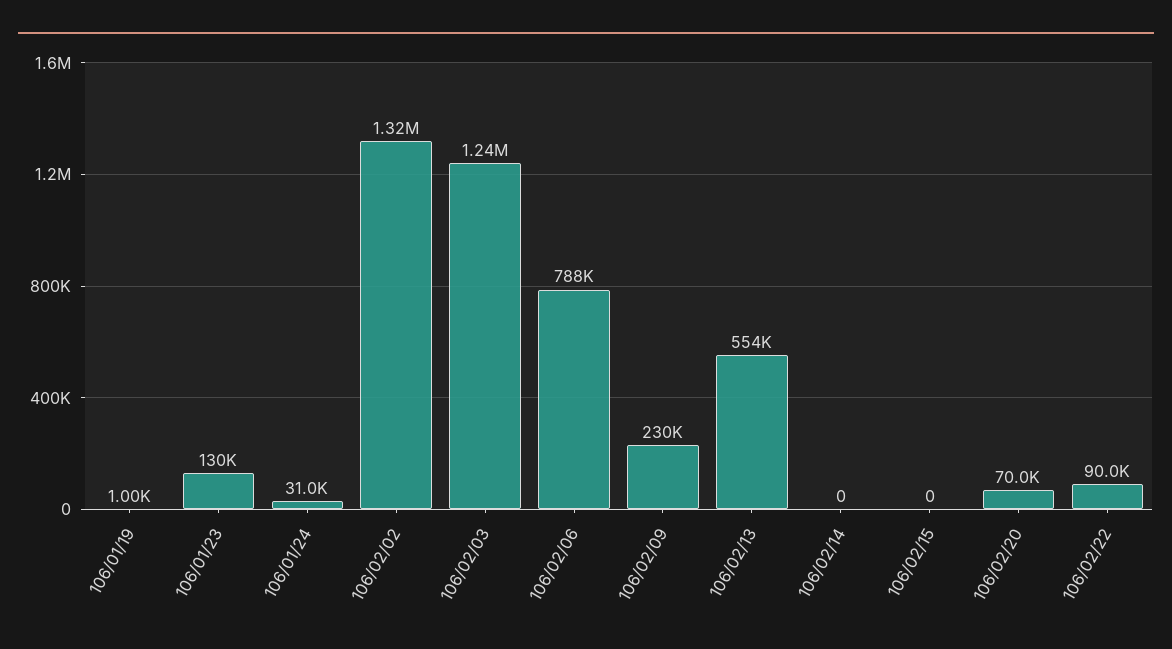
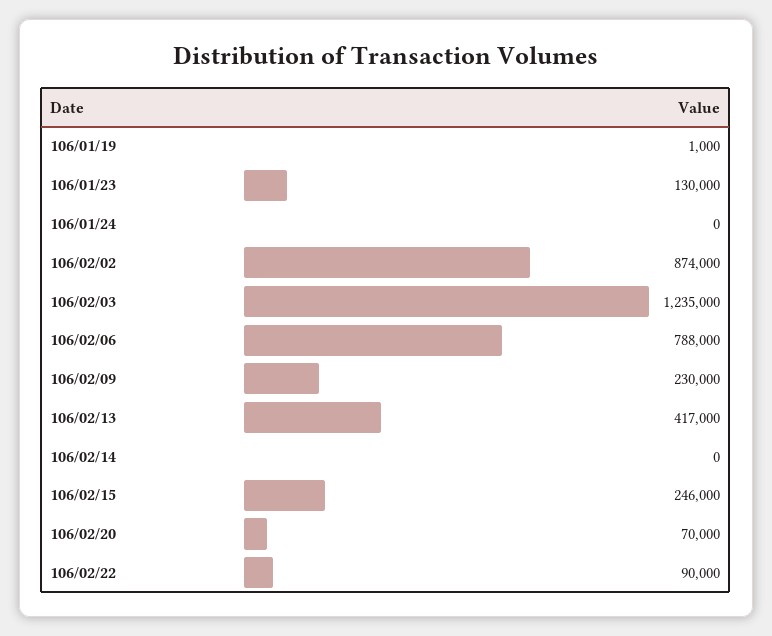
106/01/24: 31000 -> 0
106/02/02: 1320000 -> 874000
106/02/13: 554000 -> 417000
106/02/15: 0 -> 246000

